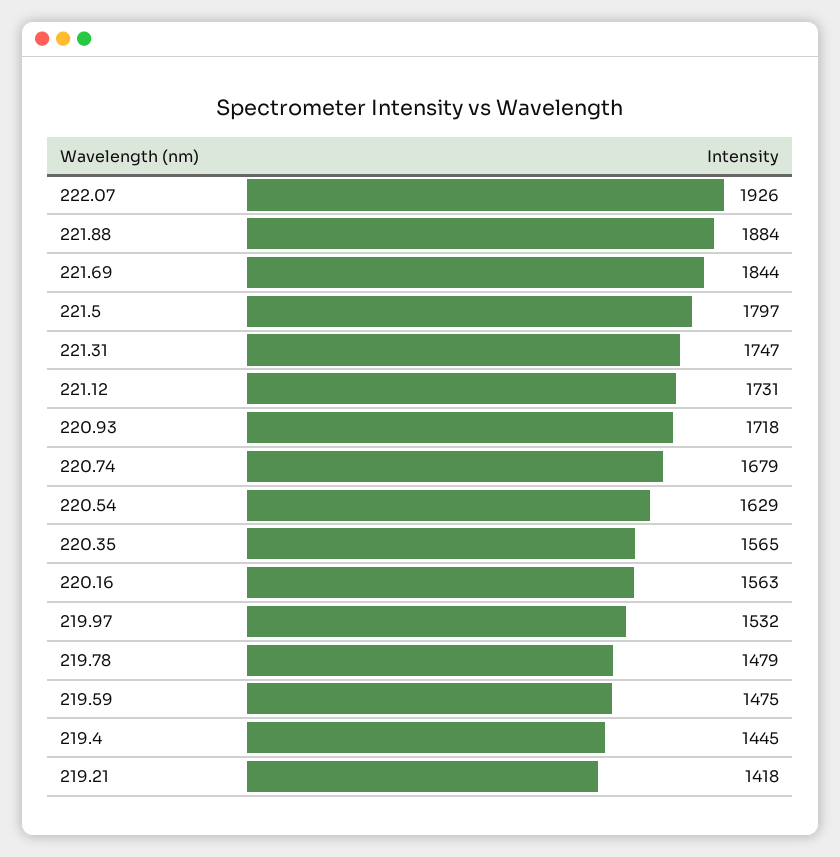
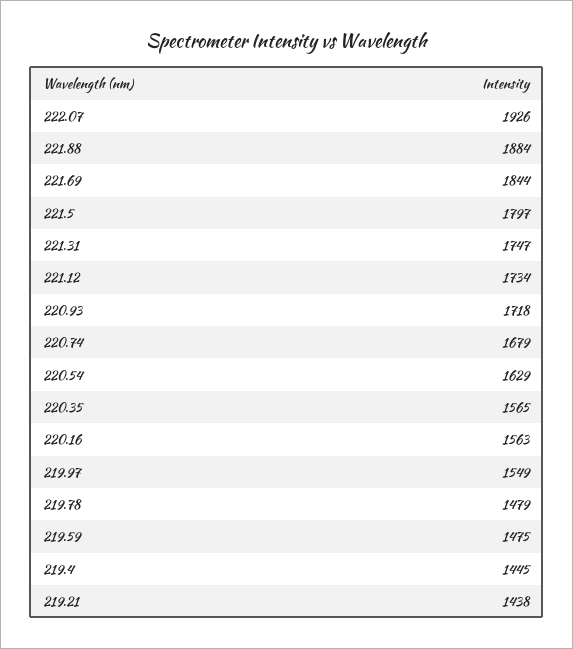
221.12: 1731 -> 1734
219.97: 1532 -> 1549
219.21: 1418 -> 1438

